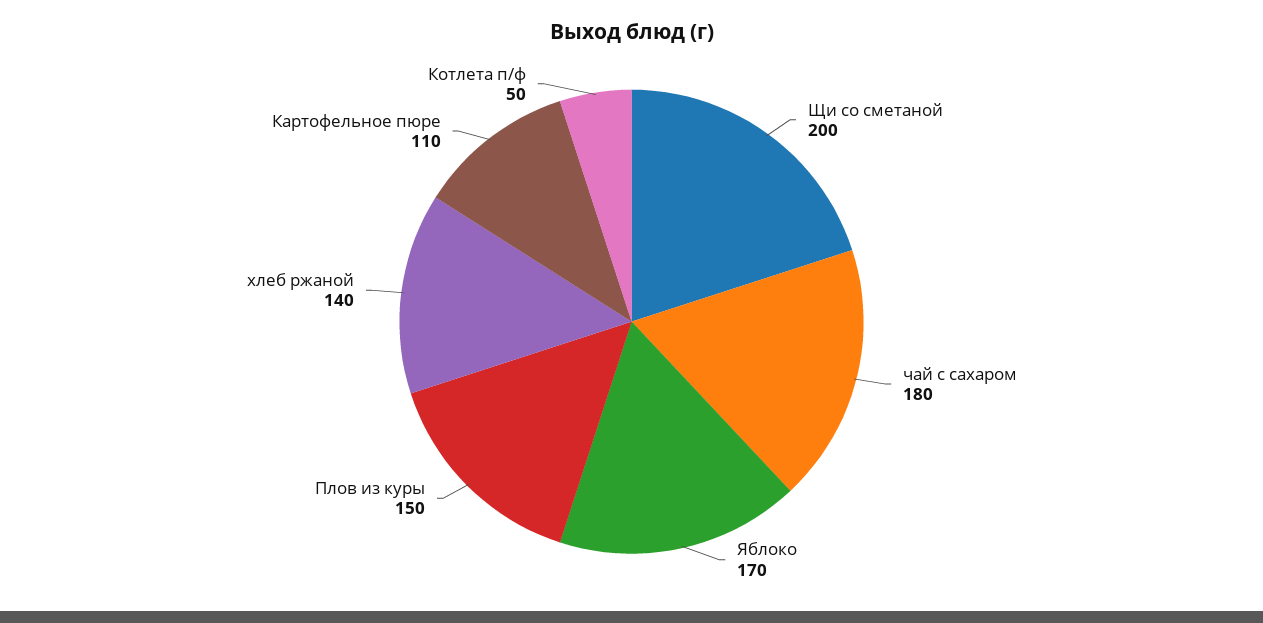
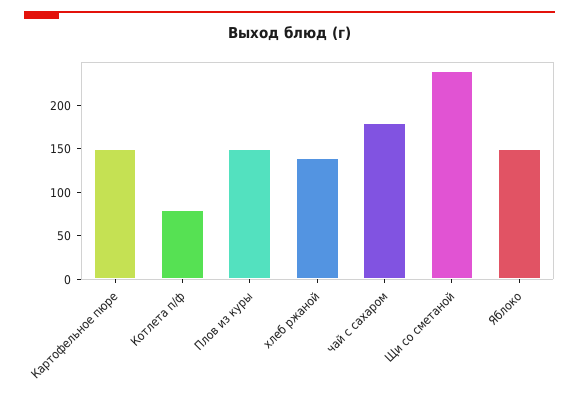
Щи со сметаной: 200 -> 240
Яблоко: 170 -> 150
Картофельное пюре: 110 -> 150
Котлета п/ф: 50 -> 80

